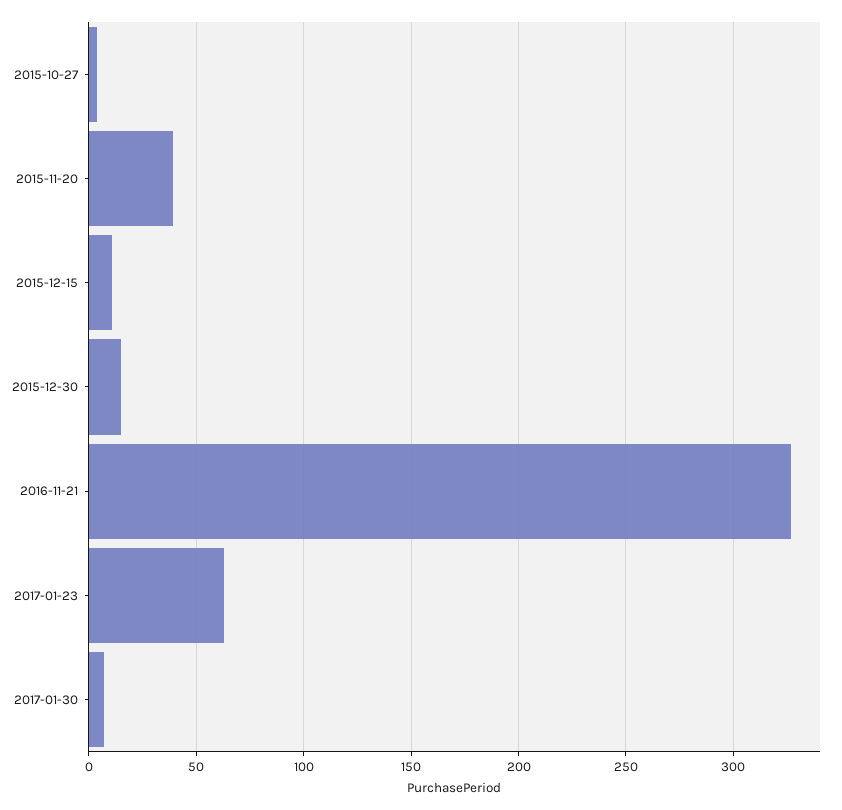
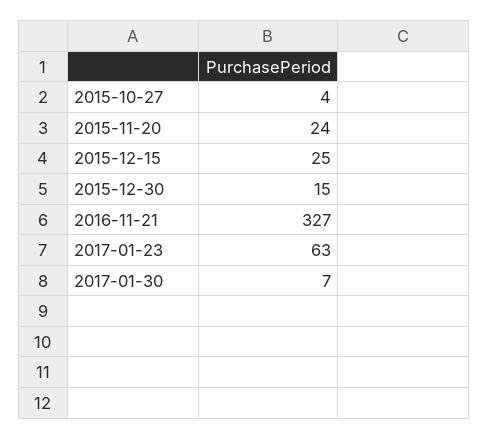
2015-11-20: 40 -> 24
2015-12-15: 10 -> 25

